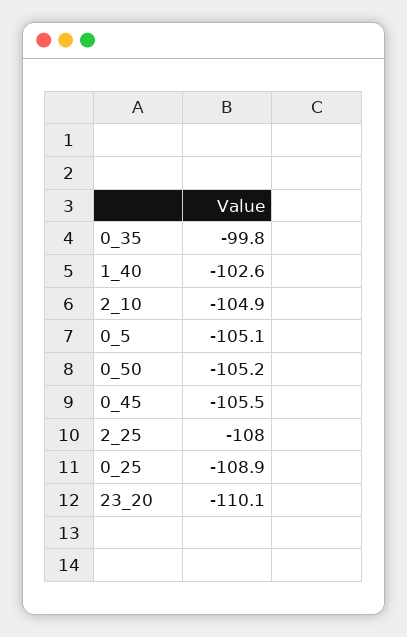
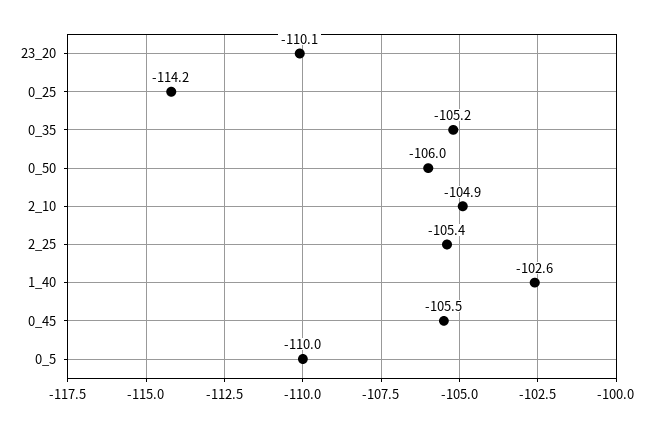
0_35: -99.8 -> -105.2
0_5: -105.1 -> -110
0_50: -105.2 -> -106
2_25: -108 -> -105.4
0_25: -108.9 -> -114.2

